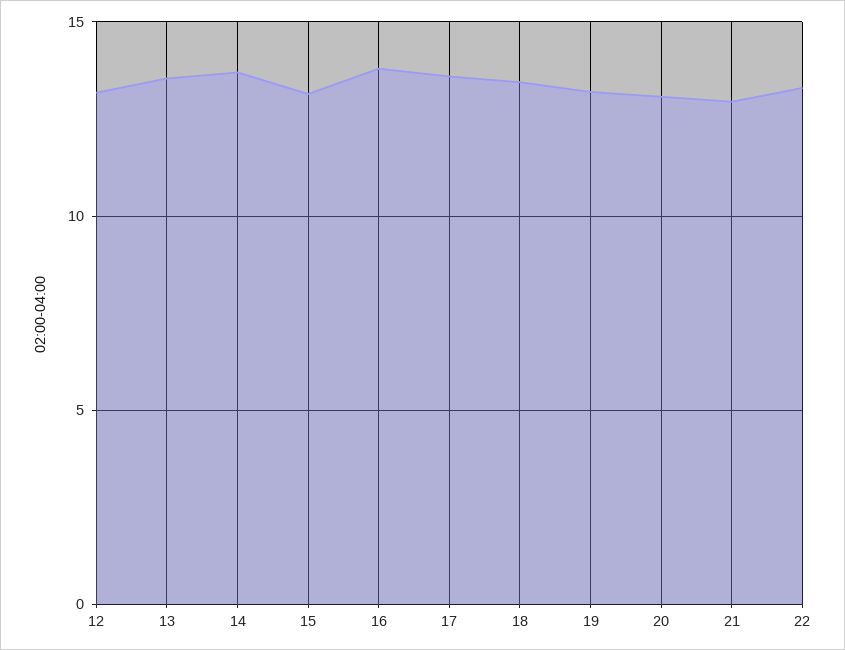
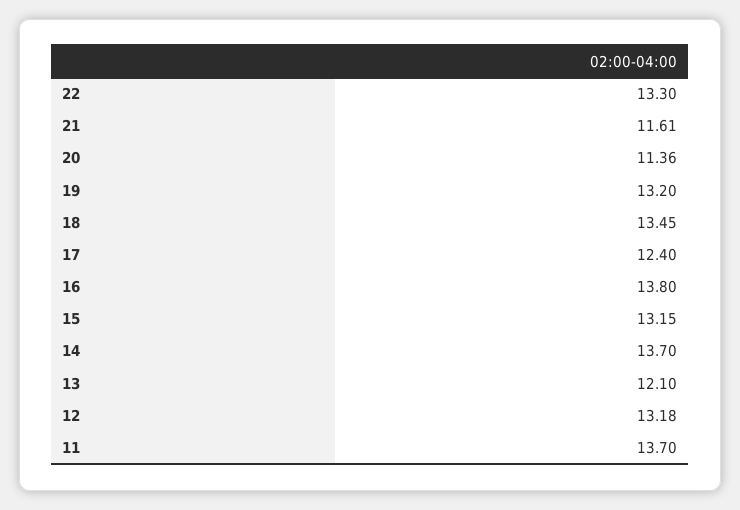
13: 13.5 -> 12.1
17: 13.5 -> 12.4
20: 13 -> 11.36
21: 13 -> 11.61
11: none -> 13.7

